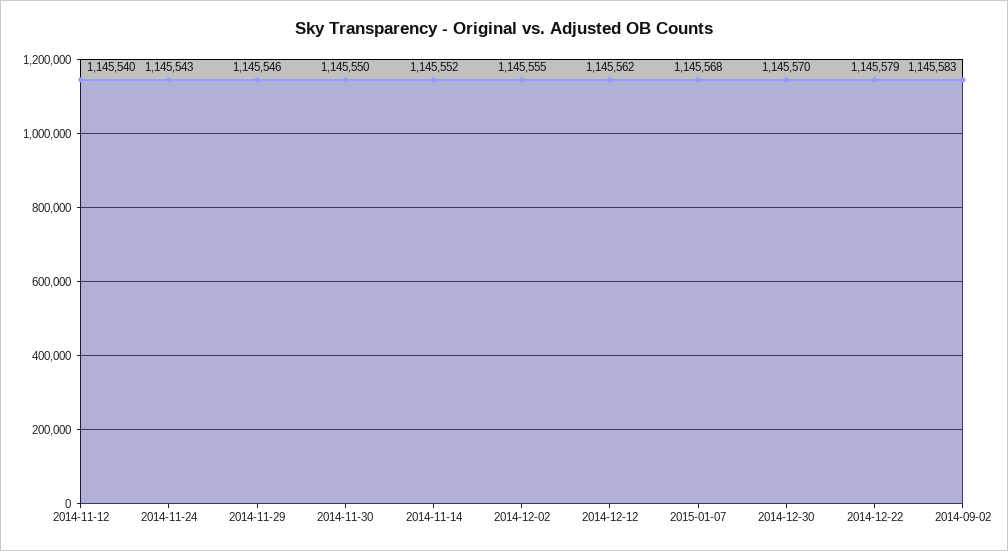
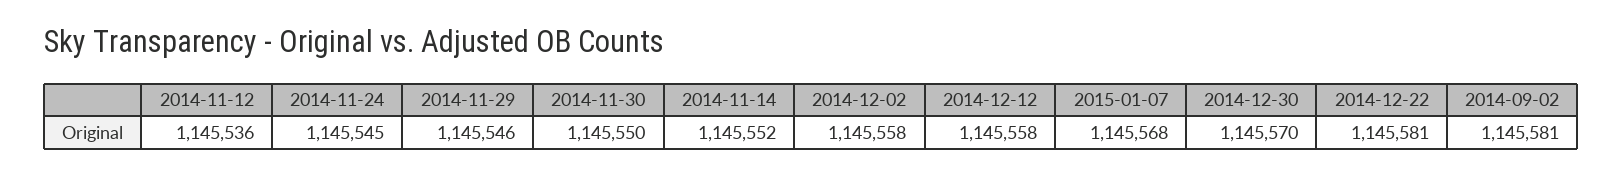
2014-11-12: 1145540 -> 1145536
2014-11-24: 1145543 -> 1145545
2014-12-02: 1145555 -> 1145558
2014-12-12: 1145562 -> 1145558
2014-12-22: 1145579 -> 1145581
2014-09-02: 1145583 -> 1145581

